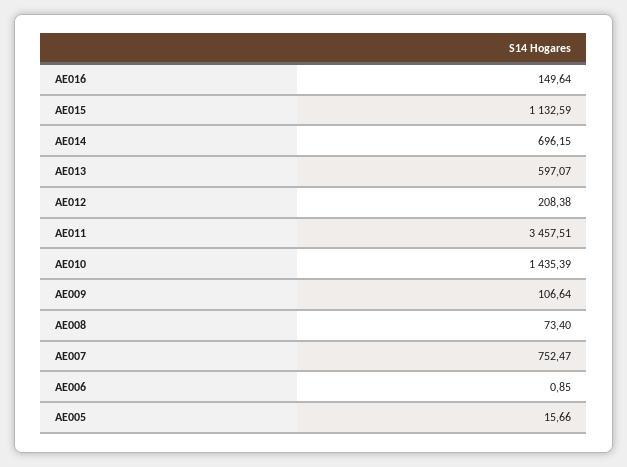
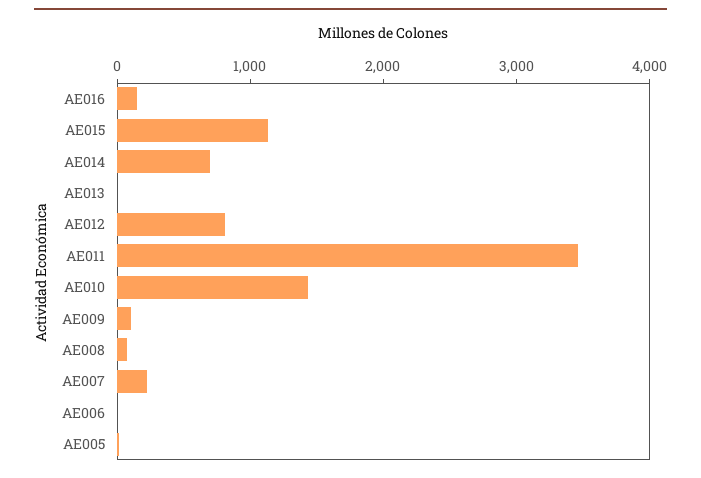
AE013: 597.07 -> 0
AE012: 208.38 -> 800
AE007: 752.47 -> 200

